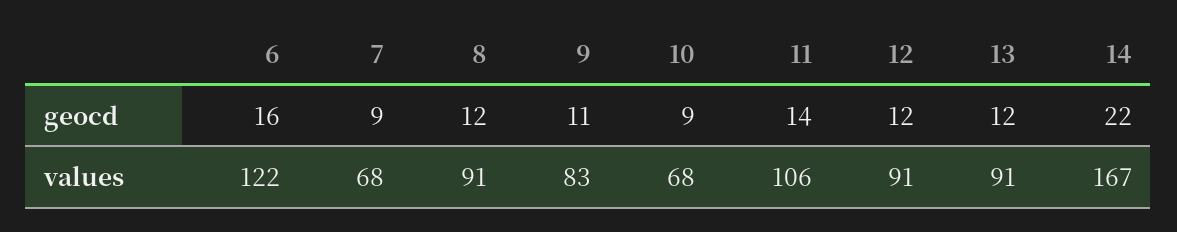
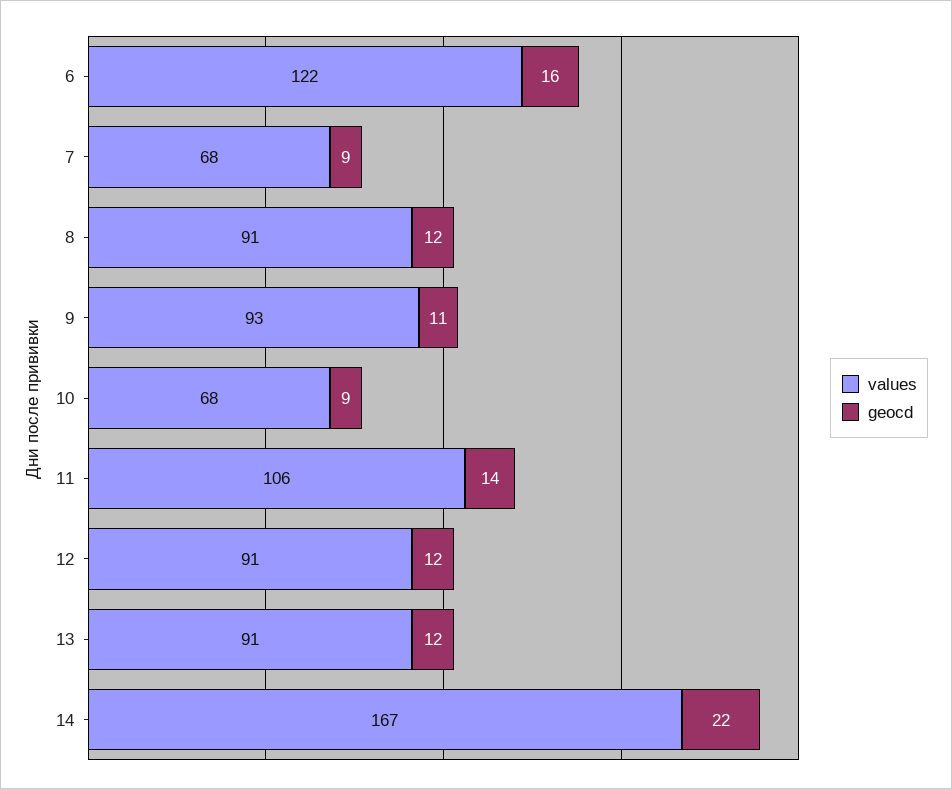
values, 9: 83 -> 93

